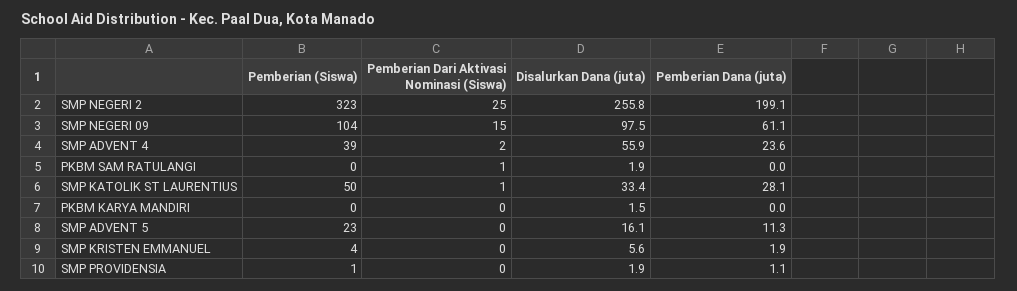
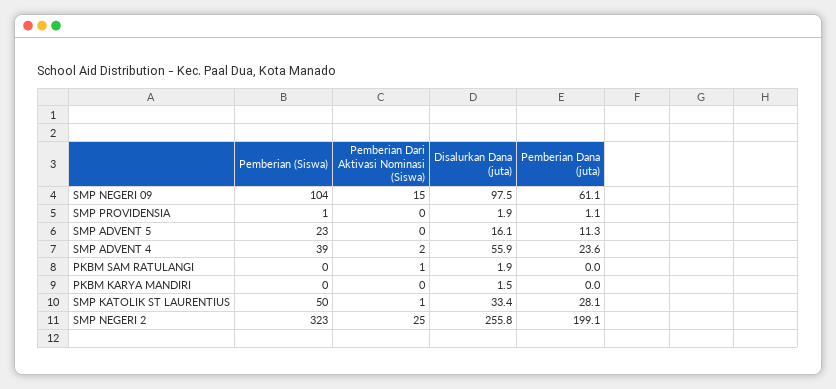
Pemberian (Siswa), SMP KRISTEN EMMANUEL: 4 -> none
Pemberian Dari Aktivasi Nominasi (Siswa), SMP KRISTEN EMMANUEL: 0 -> none
Disalurkan Dana (juta), SMP KRISTEN EMMANUEL: 5.6 -> none
Pemberian Dana (juta), SMP KRISTEN EMMANUEL: 1.9 -> none

